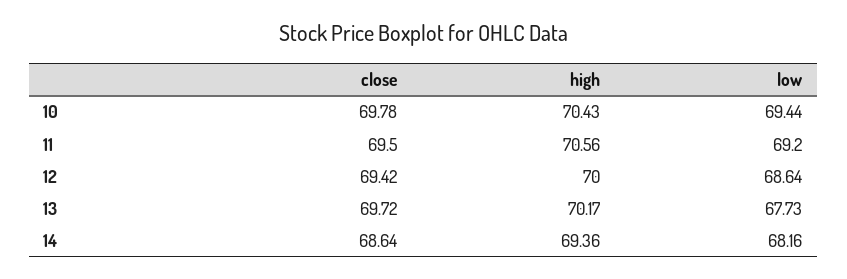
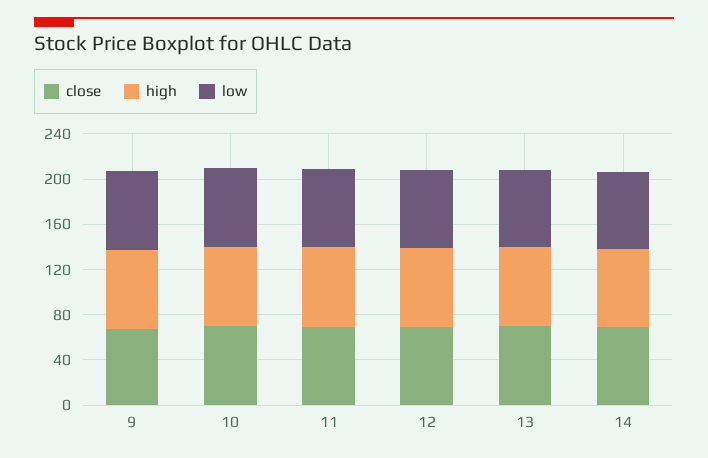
close, 9: none -> 70
high, 9: none -> 70
low, 9: none -> 70

